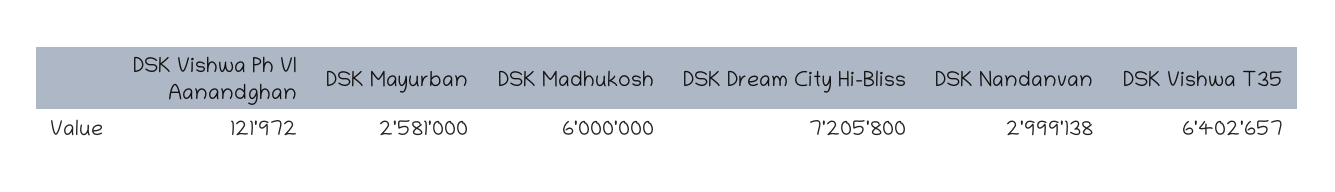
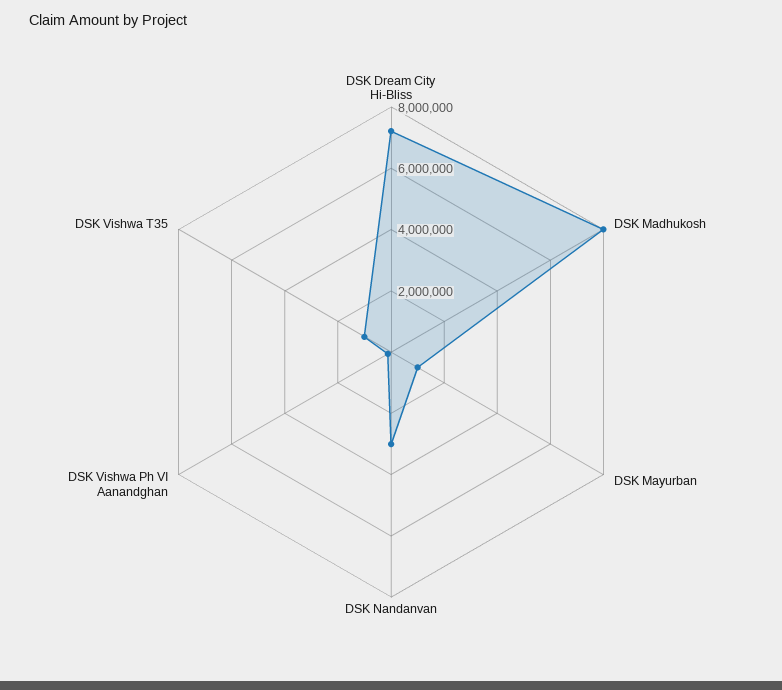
DSK Mayurban: 2581000 -> 1000000
DSK Madhukosh: 6000000 -> 8000000
DSK Vishwa T35: 6402657 -> 1000000

